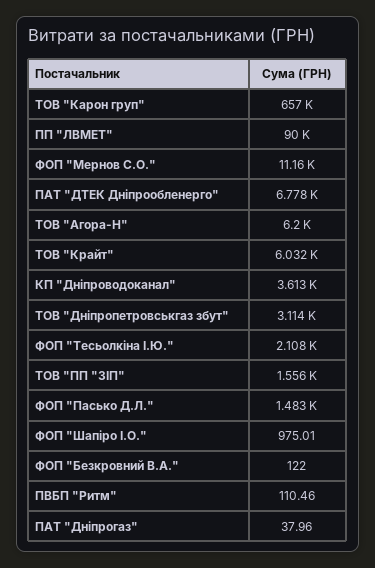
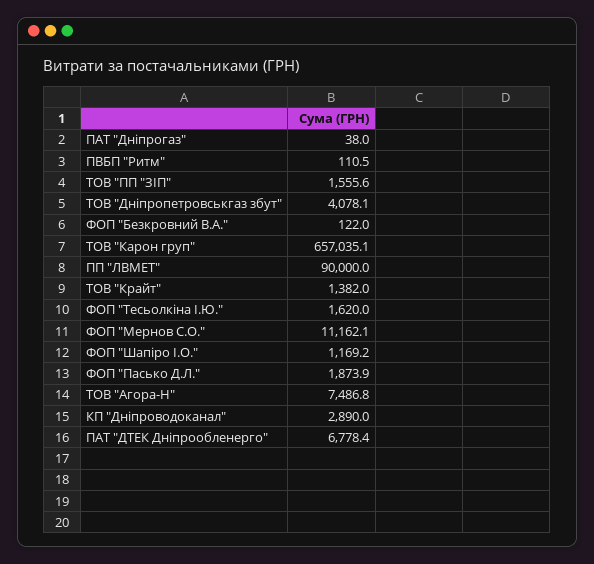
ТОВ "Агора-Н": 6200 -> 7486.8
ТОВ "Крайт": 6032 -> 1382
КП "Дніпроводоканал": 3613 -> 2890
ТОВ "Дніпропетровськгаз збут": 3114 -> 4078.1
ФОП "Тесьолкіна І.Ю.": 2108 -> 1620
ФОП "Пасько Д.Л.": 1483 -> 1873.9
ФОП "Шапіро І.О.": 975.01 -> 1169.2

